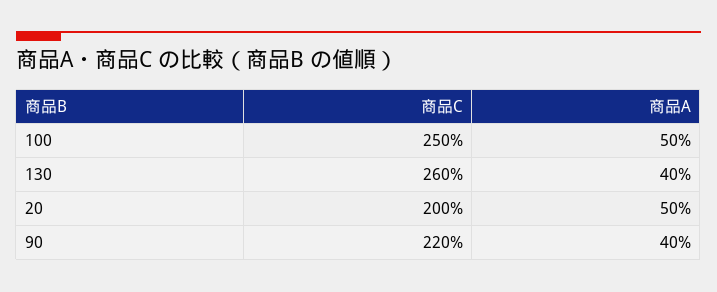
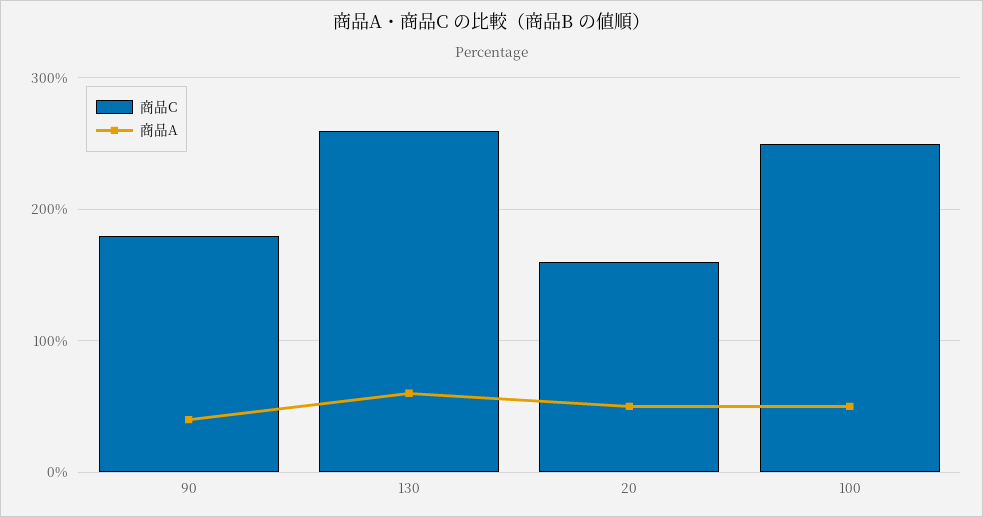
商品A, 130: 40 -> 60
商品C, 20: 200 -> 160
商品C, 90: 220 -> 180

